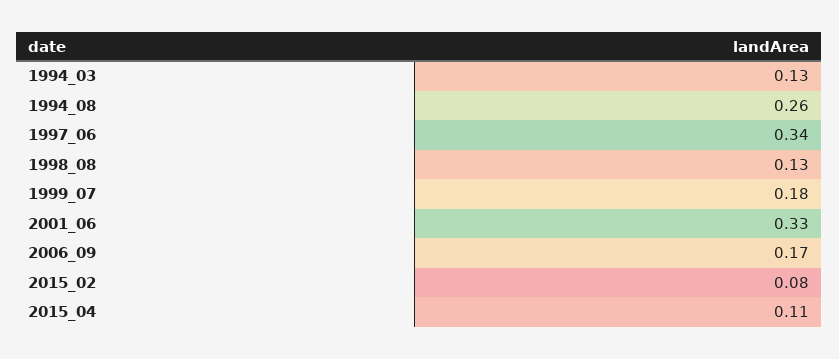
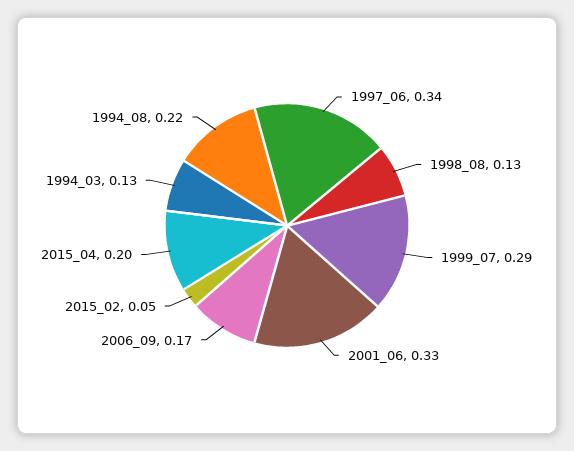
1994_08: 0.26 -> 0.22
1999_07: 0.18 -> 0.29
2015_02: 0.08 -> 0.05
2015_04: 0.11 -> 0.2

